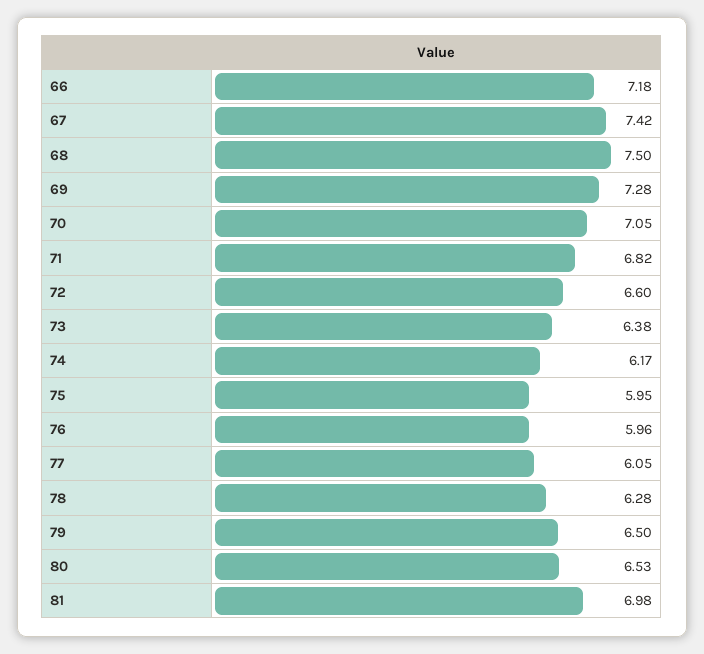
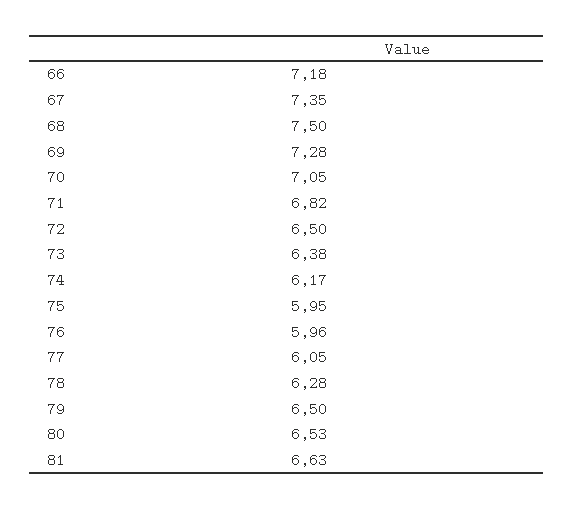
67: 7.42 -> 7.35
72: 6.6 -> 6.5
81: 6.98 -> 6.63

